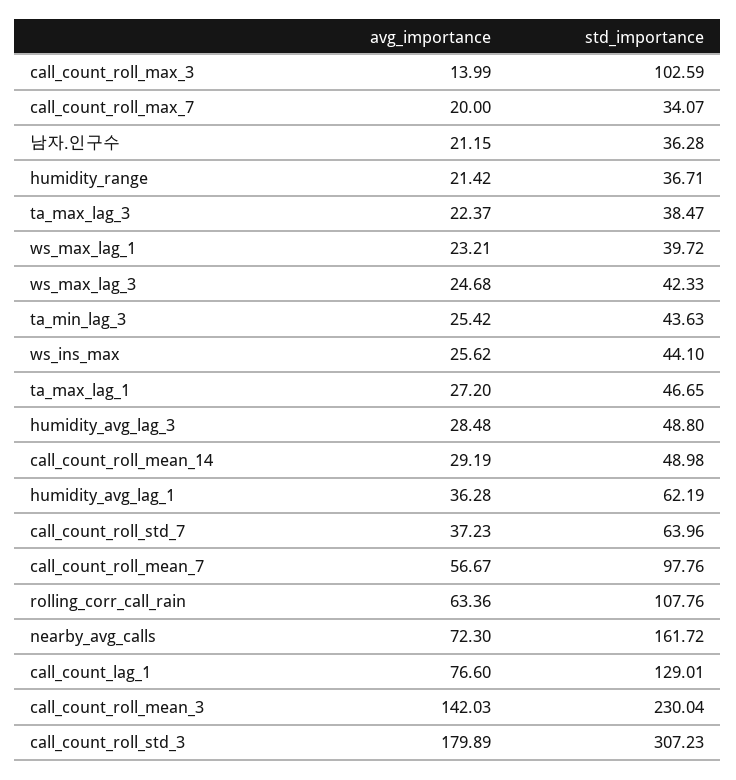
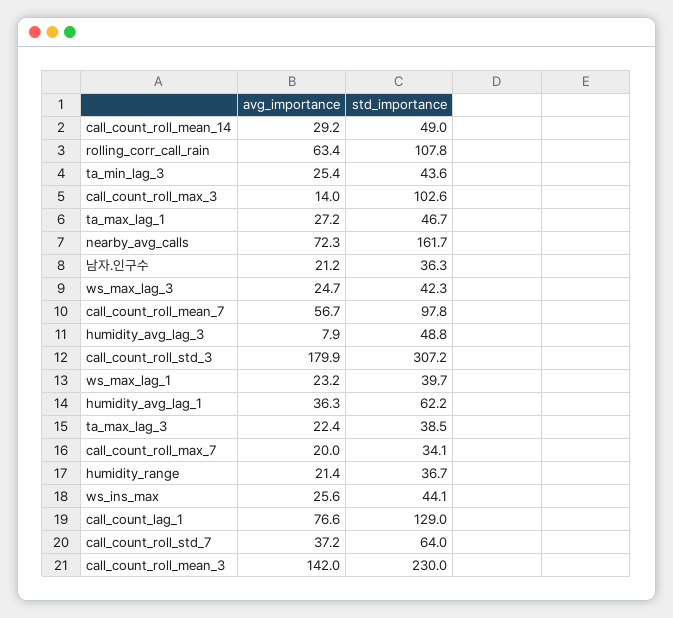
avg_importance, humidity_avg_lag_3: 28.48 -> 7.9

